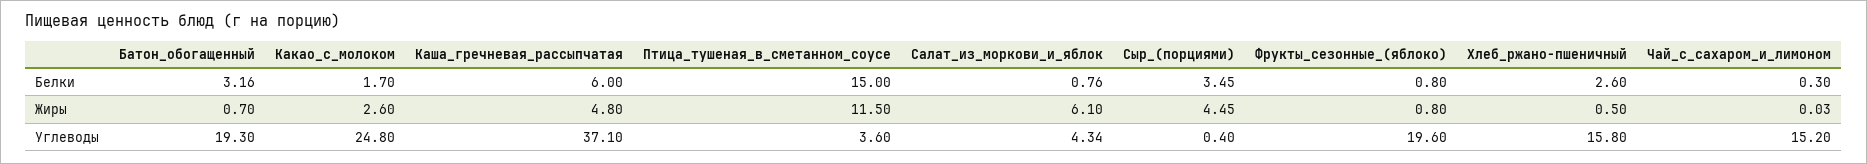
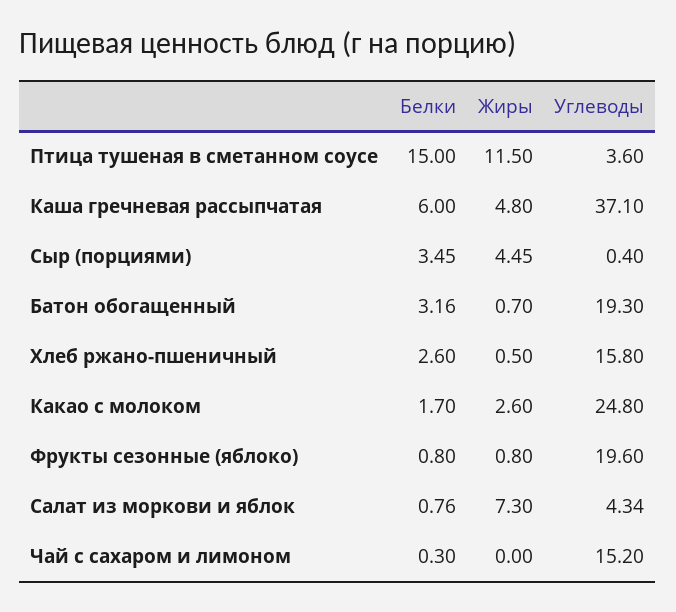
Салат_из_моркови_и_яблок, Жиры: 6.1 -> 7.3
Чай_с_сахаром_и_лимоном, Жиры: 0.03 -> 0

